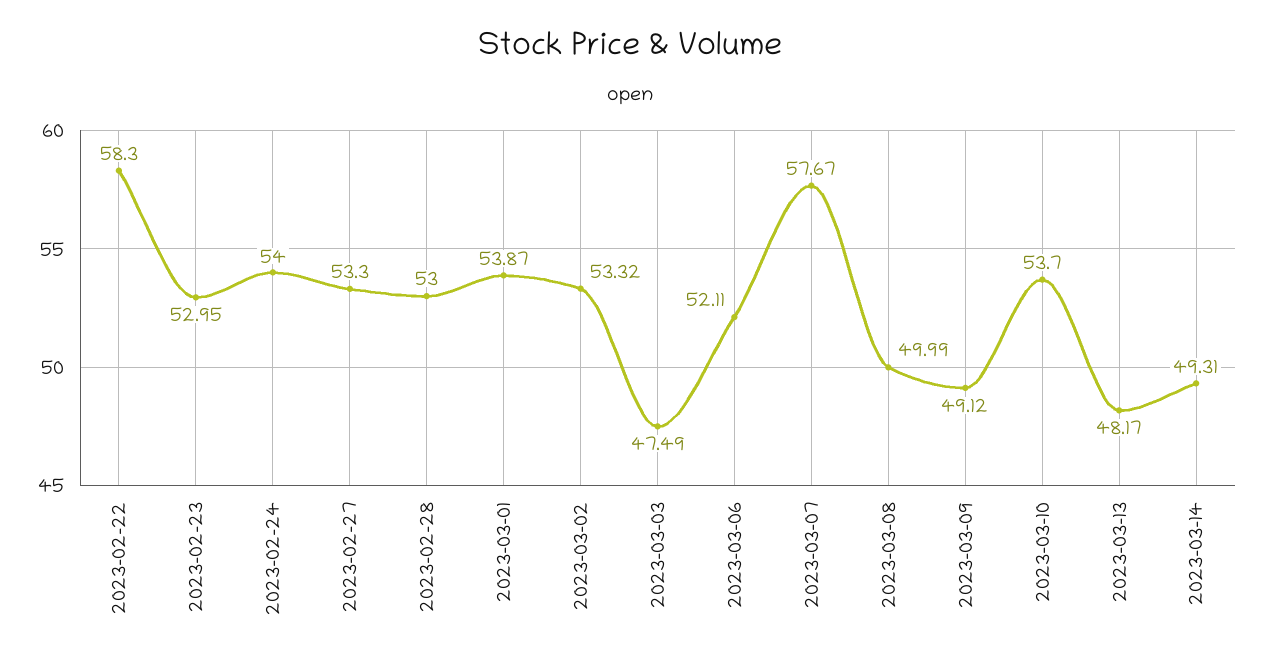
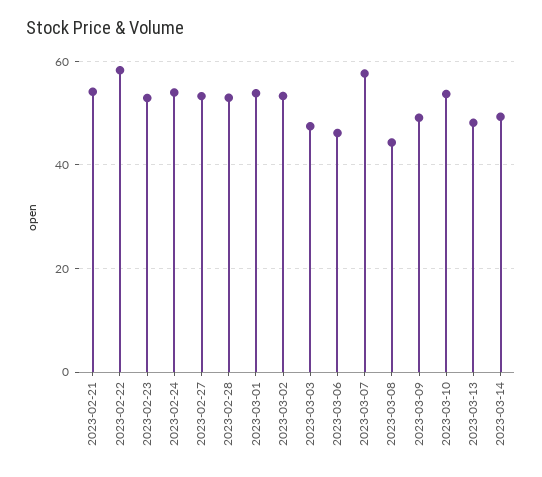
2023-03-06: 52.11 -> 46
2023-03-08: 49.99 -> 44
2023-02-21: none -> 54

